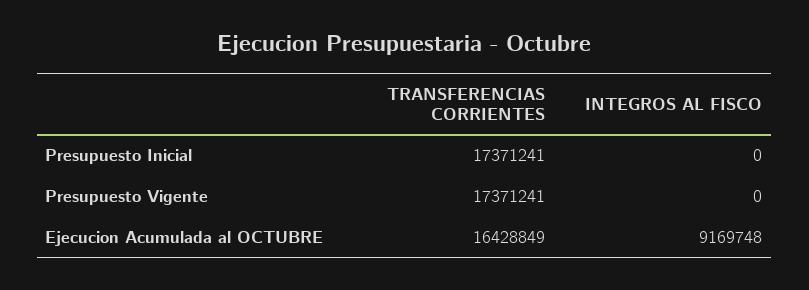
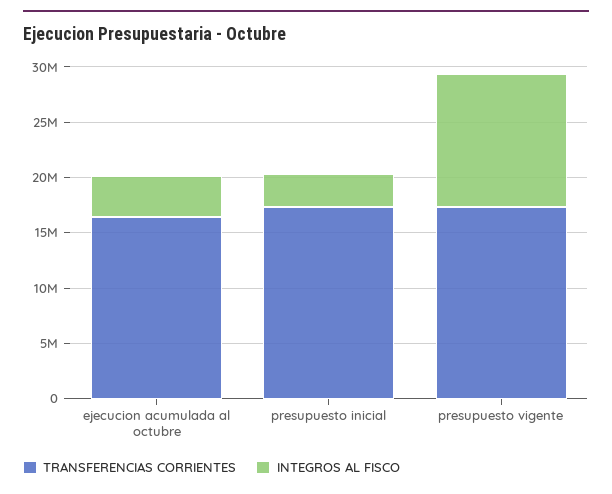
INTEGROS AL FISCO, Presupuesto Inicial: 0 -> 3000000
INTEGROS AL FISCO, Presupuesto Vigente: 0 -> 12000000
INTEGROS AL FISCO, Ejecucion Acumulada al OCTUBRE: 9169748 -> 4000000

